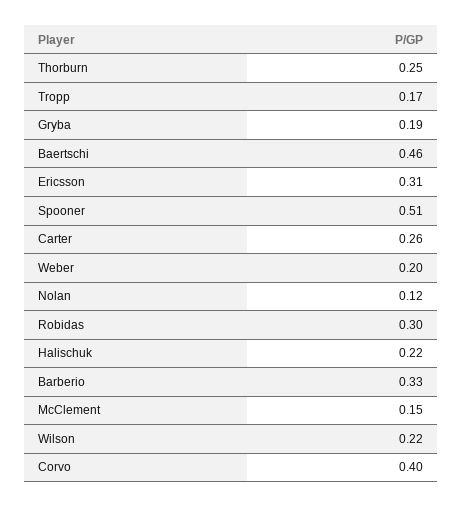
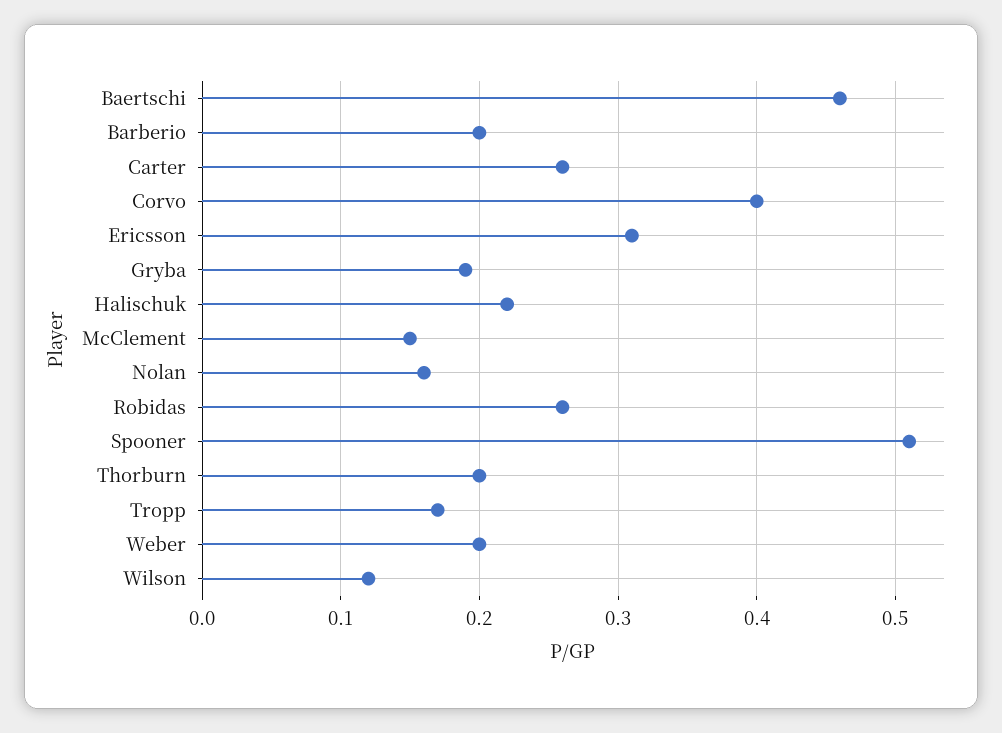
Thorburn: 0.25 -> 0.2
Nolan: 0.12 -> 0.16
Robidas: 0.3 -> 0.26
Barberio: 0.33 -> 0.2
Wilson: 0.22 -> 0.12

